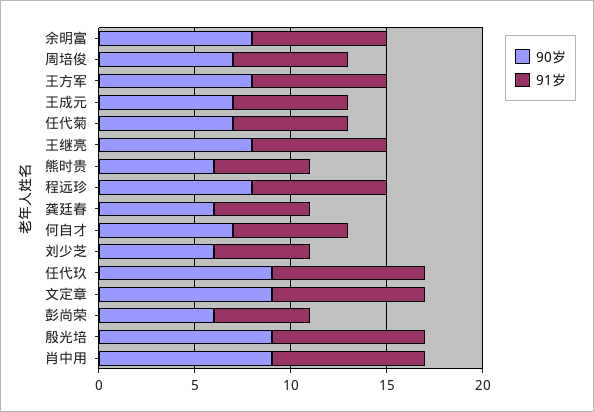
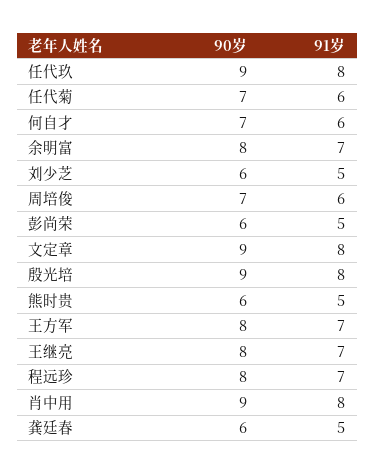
90岁, 王成元: 7 -> none
91岁, 王成元: 6 -> none

